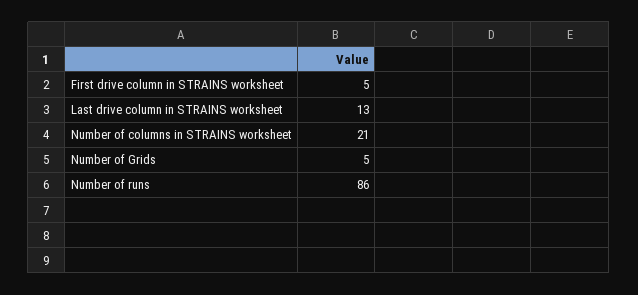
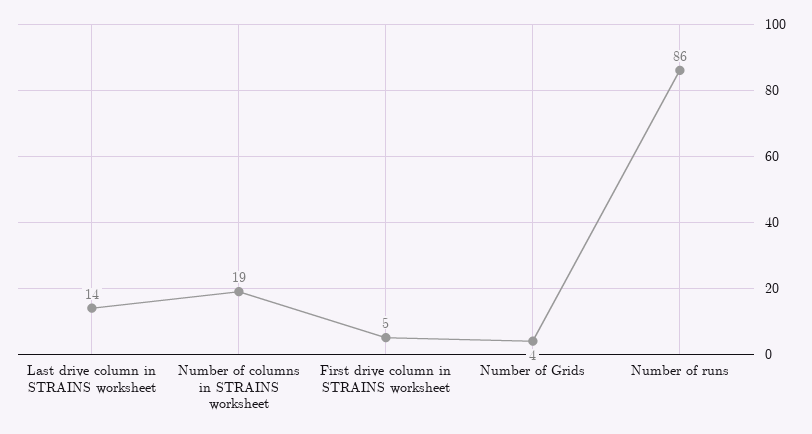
Last drive column in STRAINS worksheet: 13 -> 14
Number of columns in STRAINS worksheet: 21 -> 19
Number of Grids: 5 -> 4

